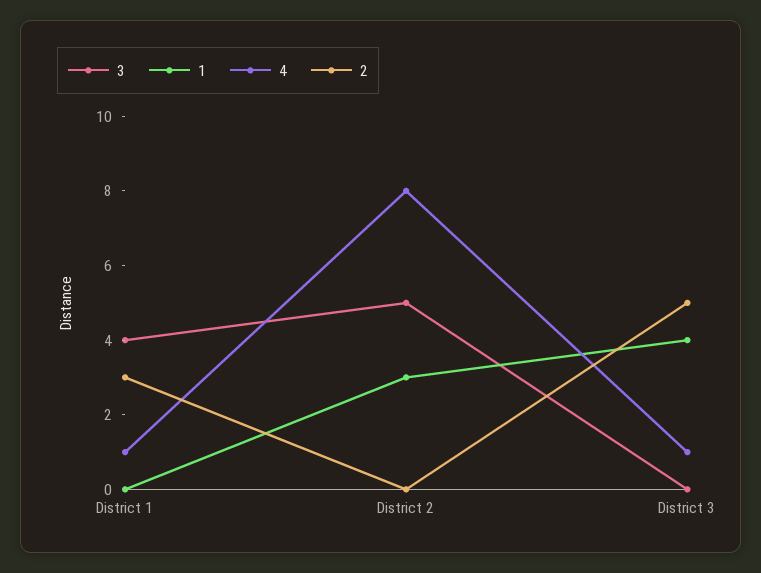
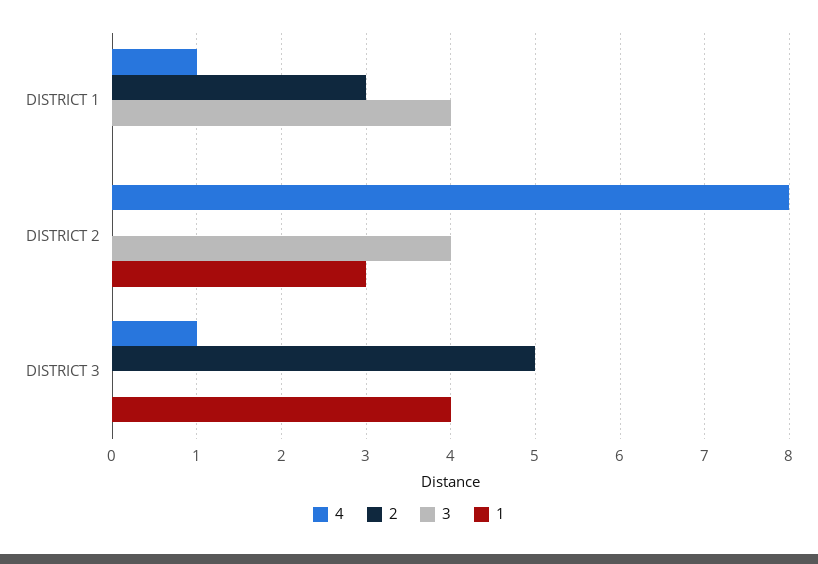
3, District 2: 5 -> 4

